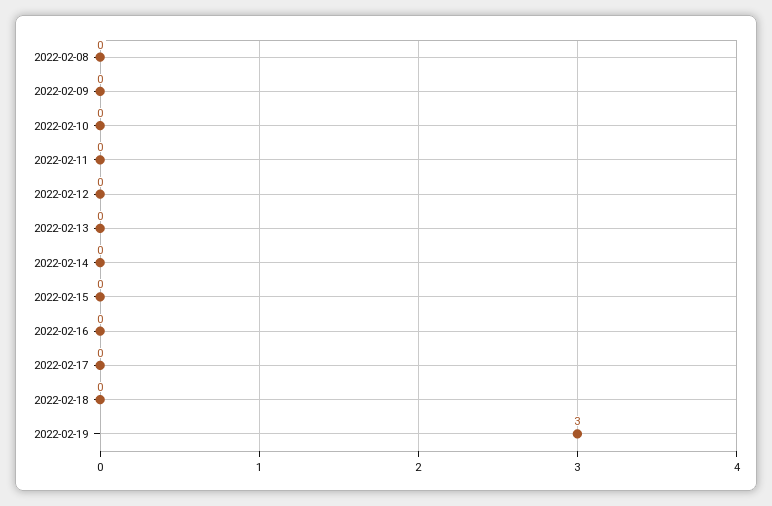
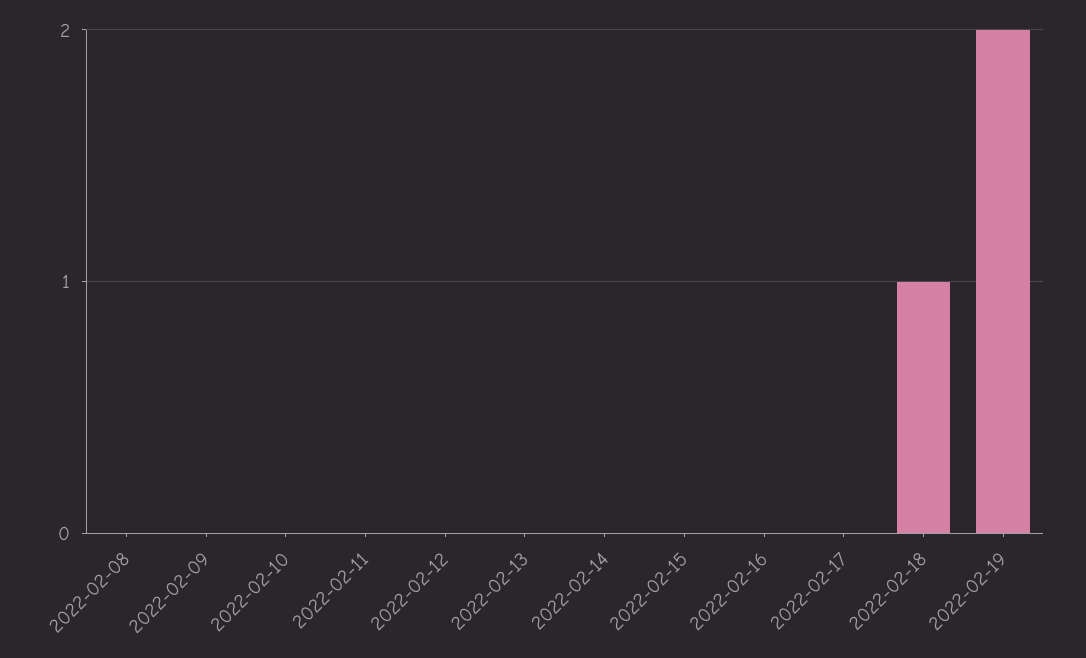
2022-02-18: 0 -> 1
2022-02-19: 3 -> 2

